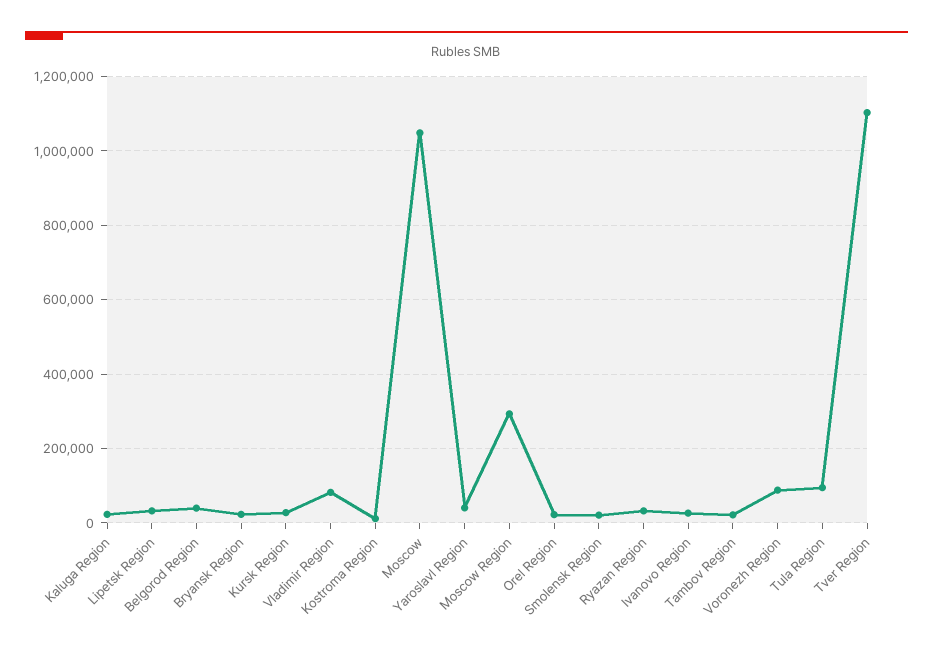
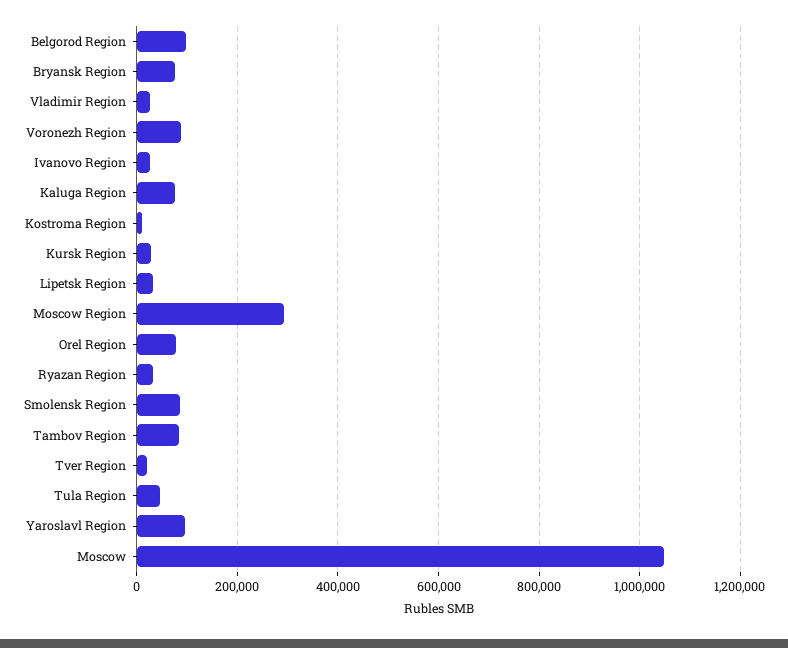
Kaluga Region: 20000 -> 80000
Belgorod Region: 40000 -> 100000
Bryansk Region: 20000 -> 80000
Vladimir Region: 80000 -> 20000
Yaroslavl Region: 40000 -> 100000
Orel Region: 20000 -> 80000
Smolensk Region: 20000 -> 80000
Tambov Region: 20000 -> 80000
Tula Region: 100000 -> 40000
Tver Region: 1100000 -> 20000

